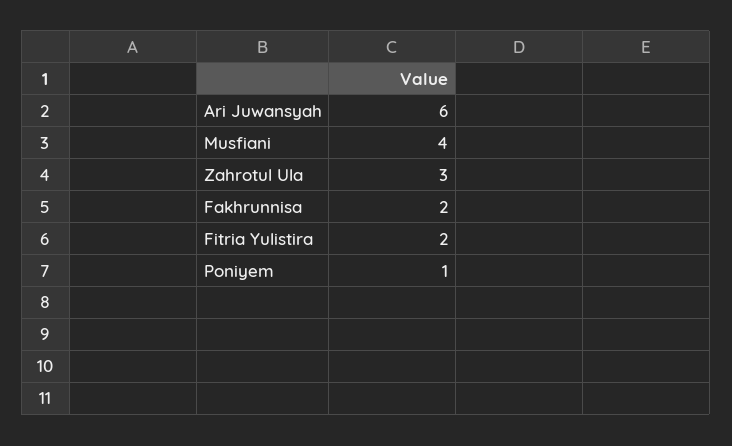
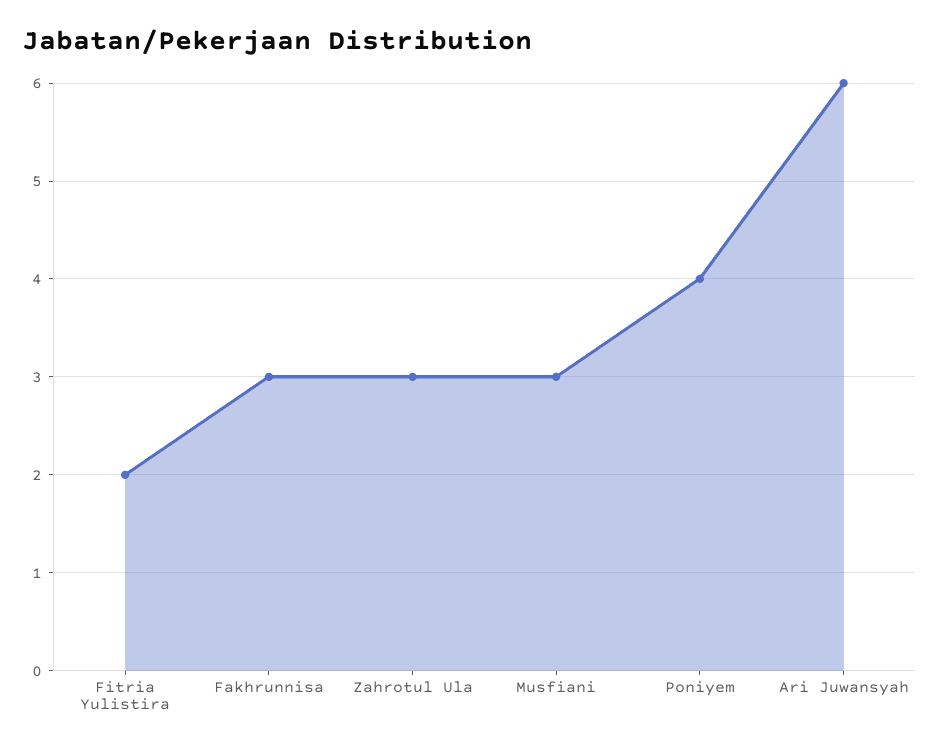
Musfiani: 4 -> 3
Fakhrunnisa: 2 -> 3
Poniyem: 1 -> 4

